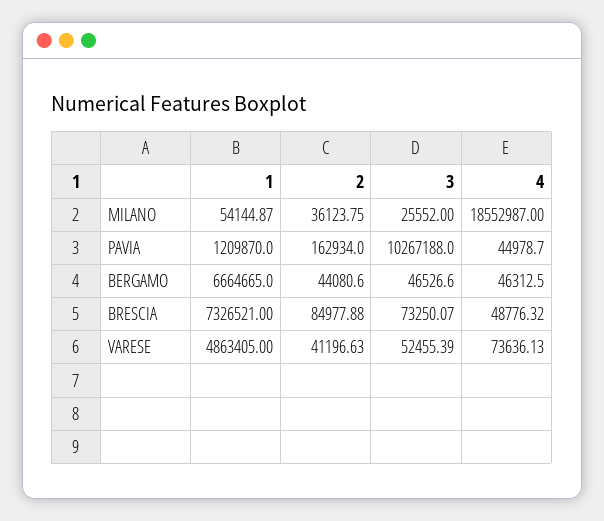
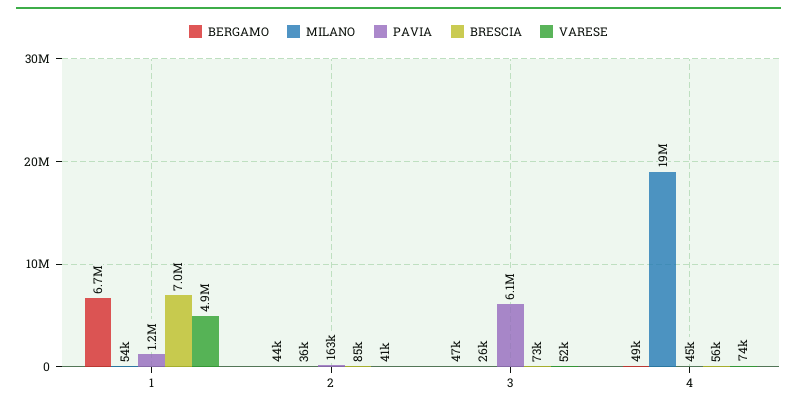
PAVIA, 3: 10267188 -> 6100000
BERGAMO, 4: 46312.5 -> 49000
BRESCIA, 1: 7326521 -> 7000000
BRESCIA, 4: 48776.32 -> 56000

